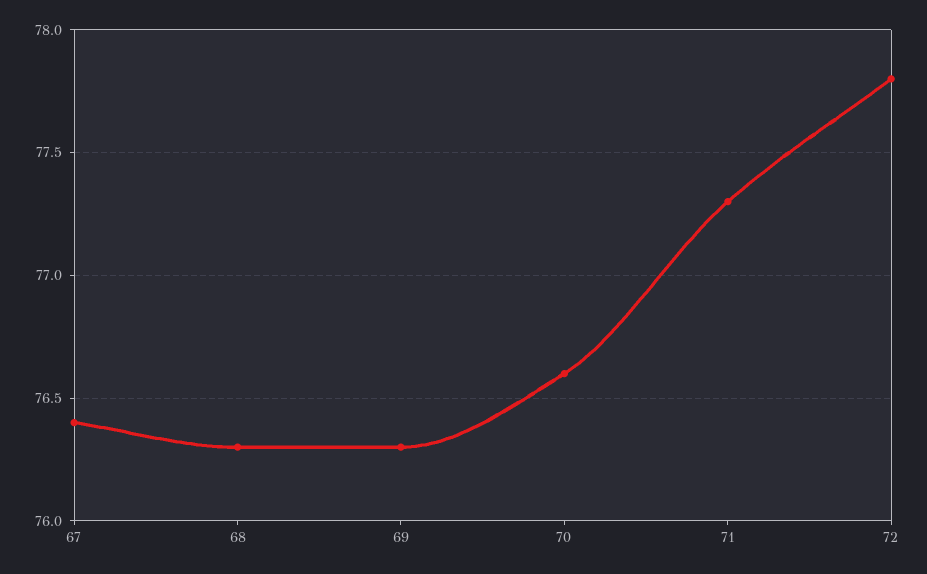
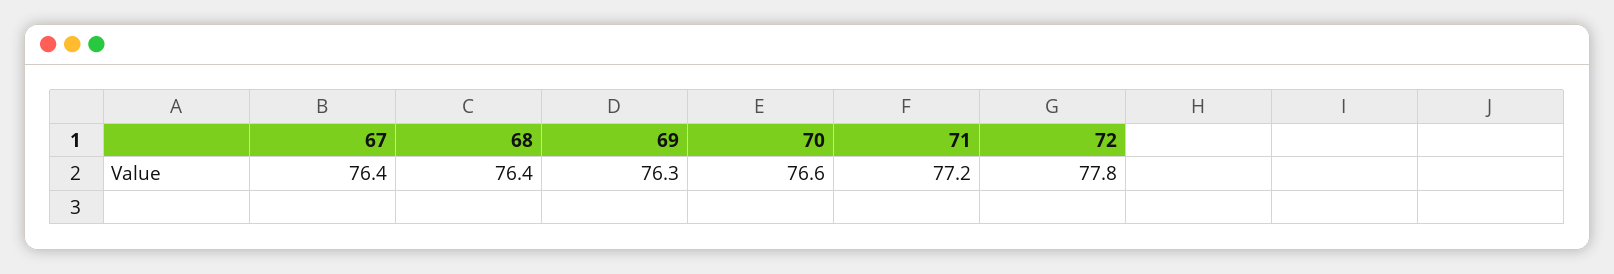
68: 76.3 -> 76.4
71: 77.3 -> 77.2

